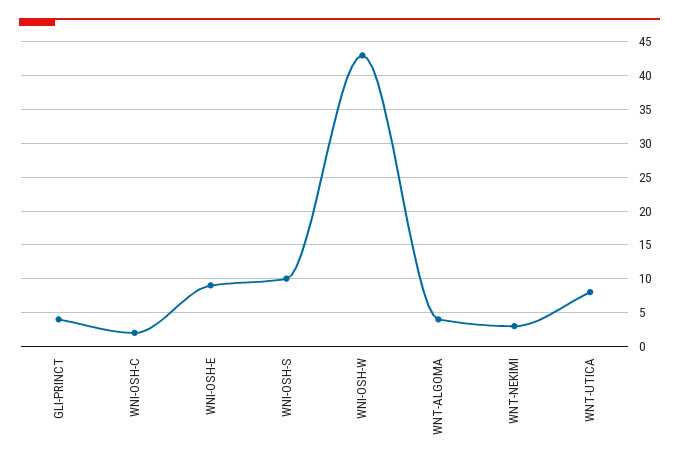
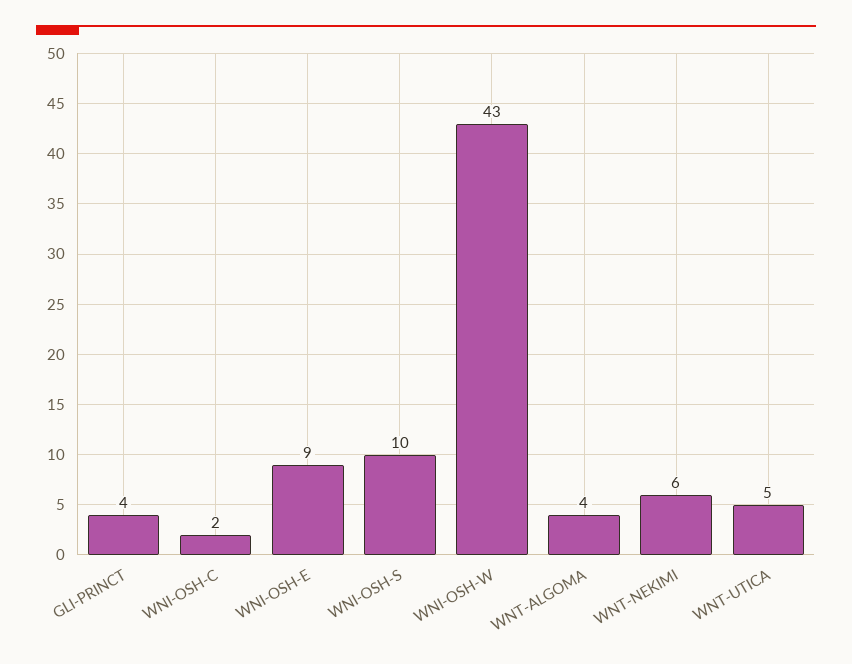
WNT-NEKIMI: 3 -> 6
WNT-UTICA: 8 -> 5

